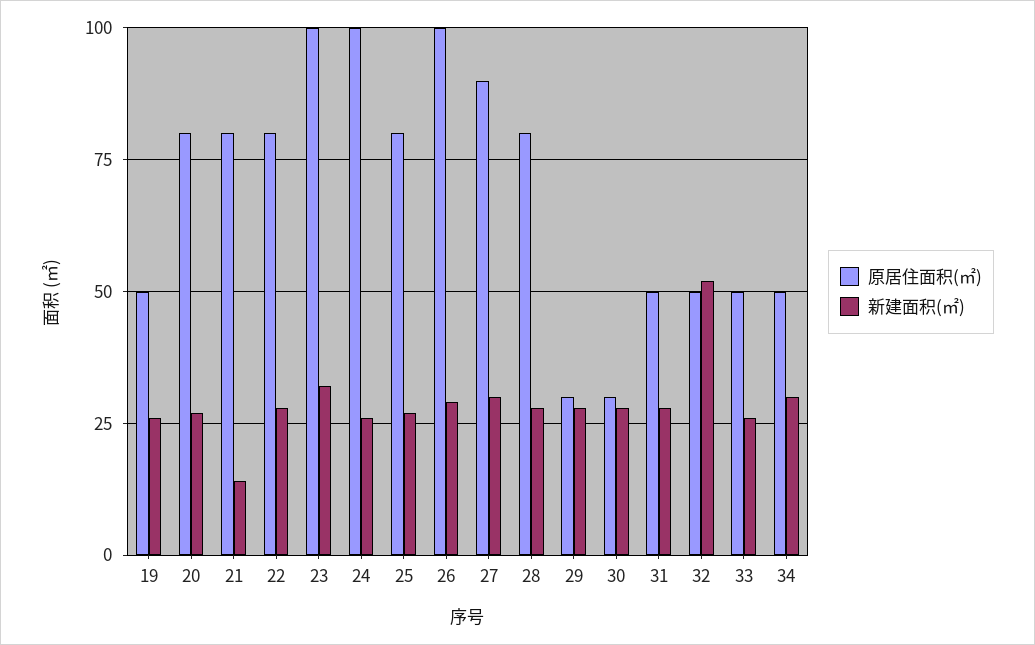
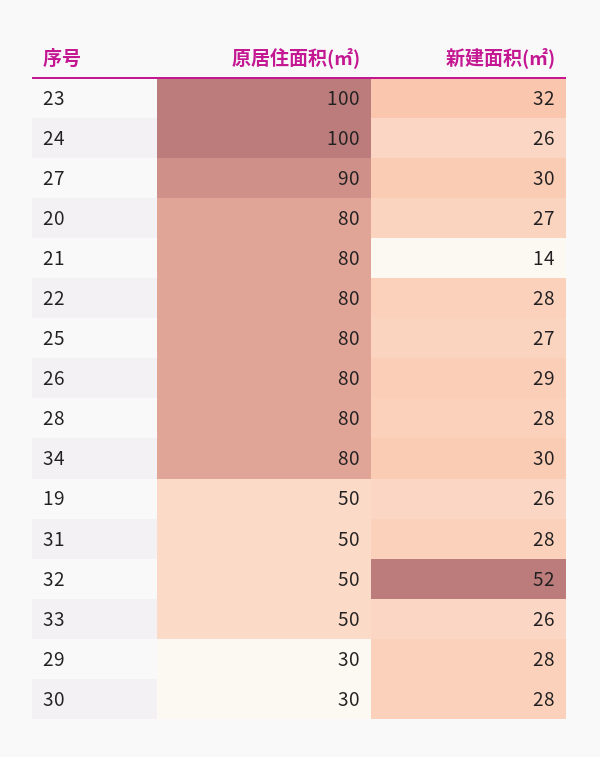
原居住面积(㎡), 26: 100 -> 80
原居住面积(㎡), 34: 50 -> 80

